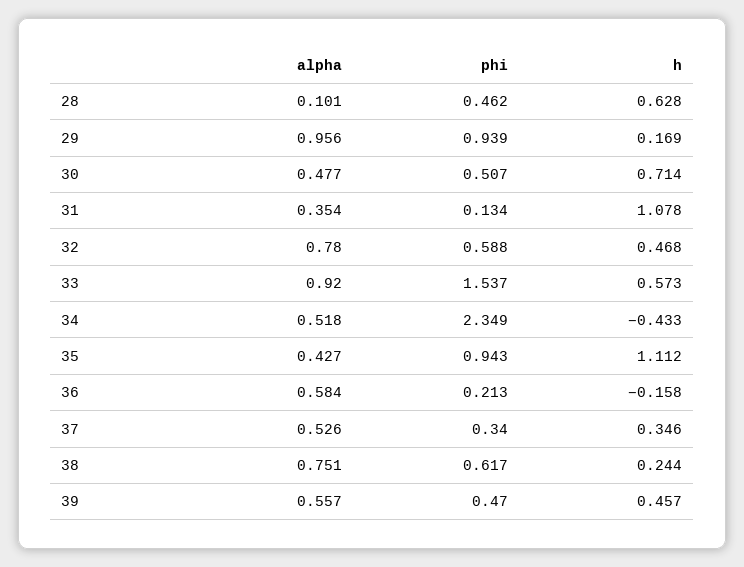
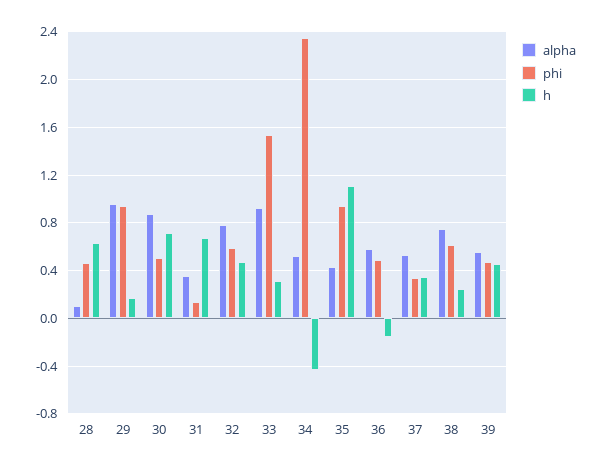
alpha, 30: 0.477 -> 0.9
h, 31: 1.078 -> 0.7
h, 33: 0.573 -> 0.3
phi, 36: 0.213 -> 0.5

